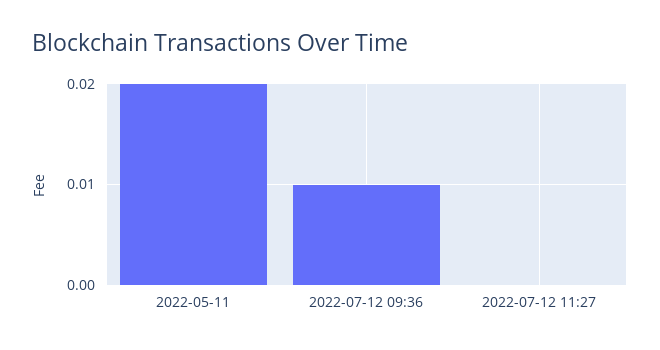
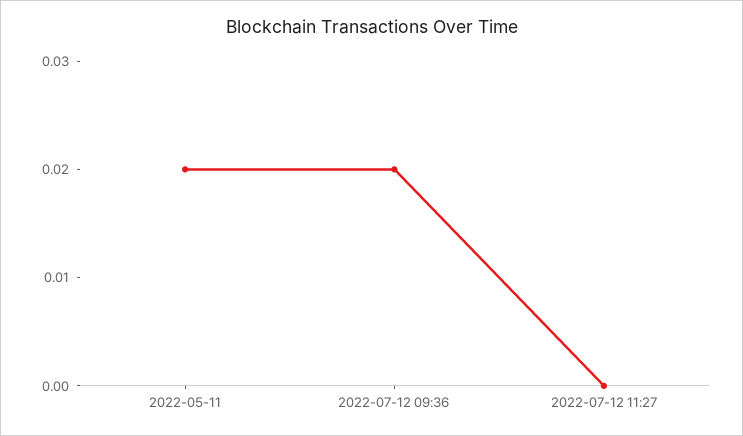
2022-07-12 09:36: 0.01 -> 0.02

